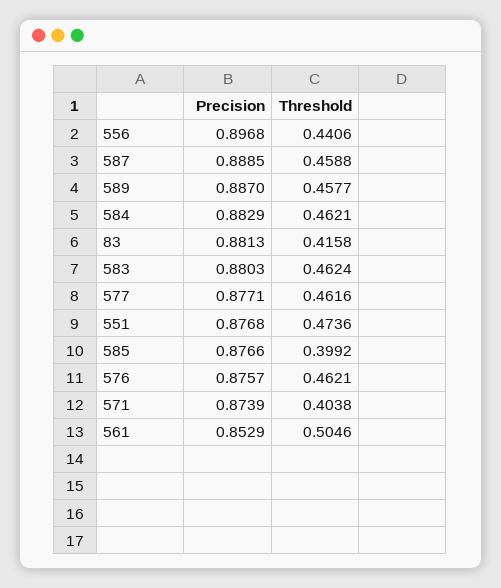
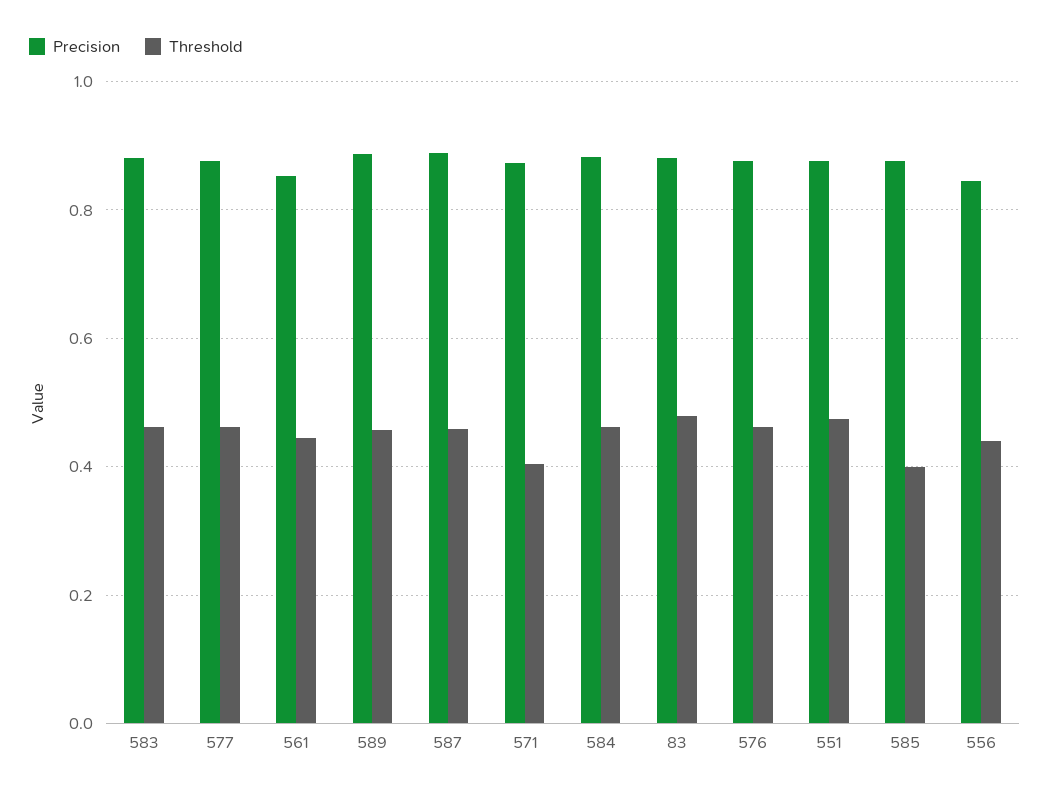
Precision, 556: 0.8968 -> 0.84
Threshold, 83: 0.4158 -> 0.48
Threshold, 561: 0.5046 -> 0.44

